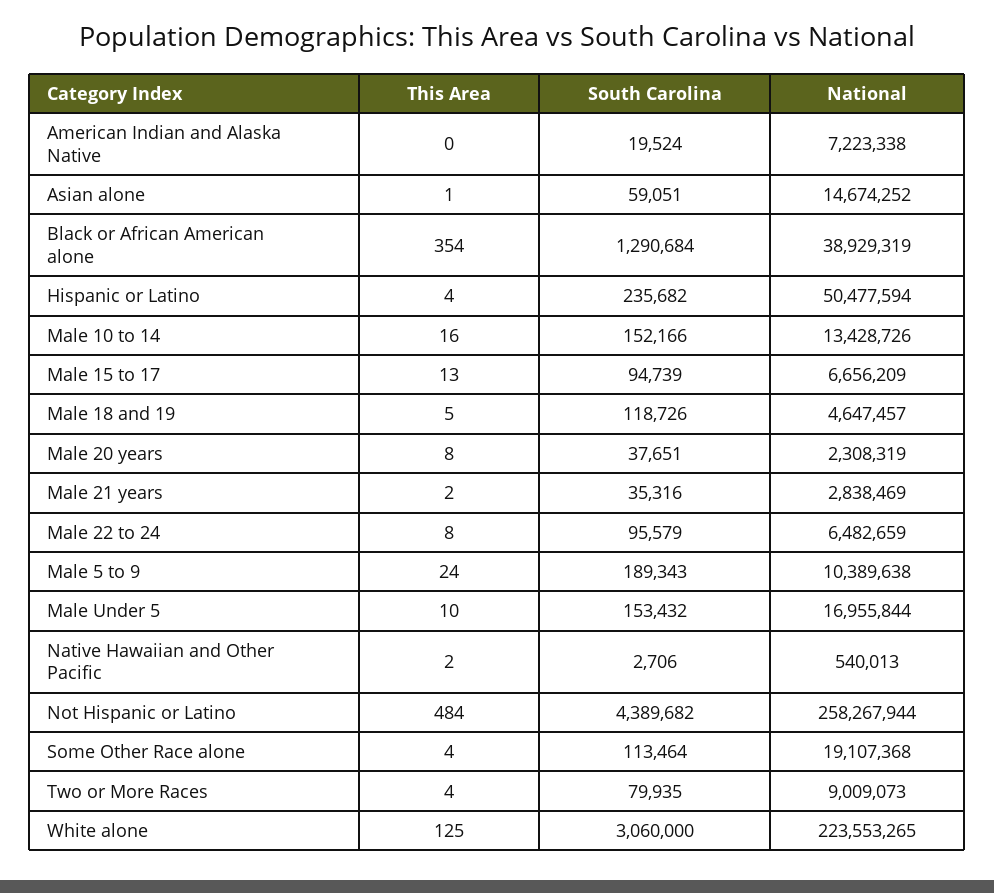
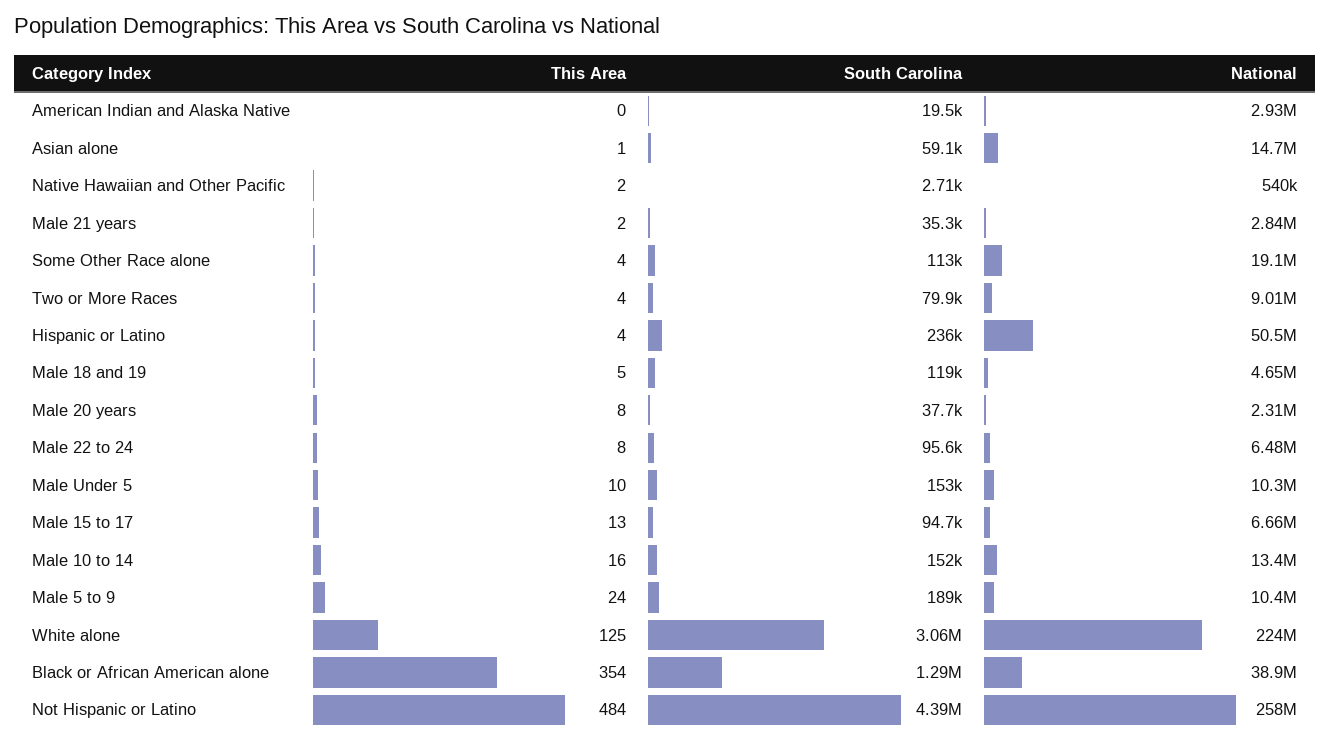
National, American Indian and Alaska Native: 7223338 -> 2930000
National, Male Under 5: 16955844 -> 10300000

